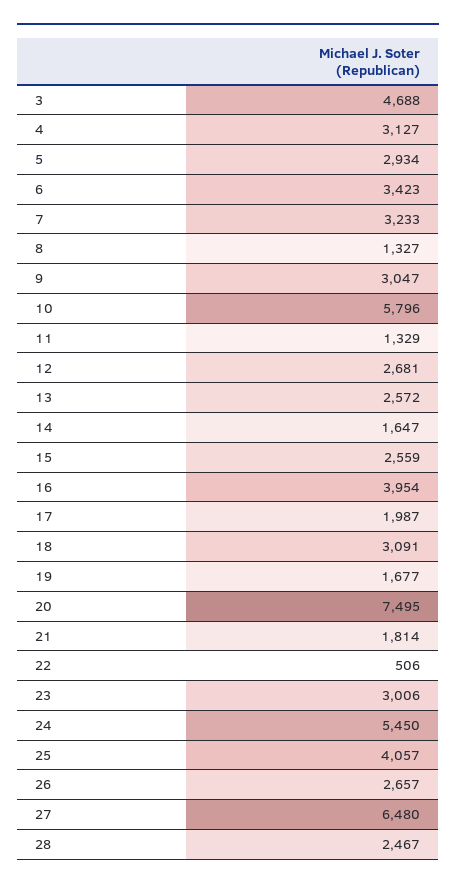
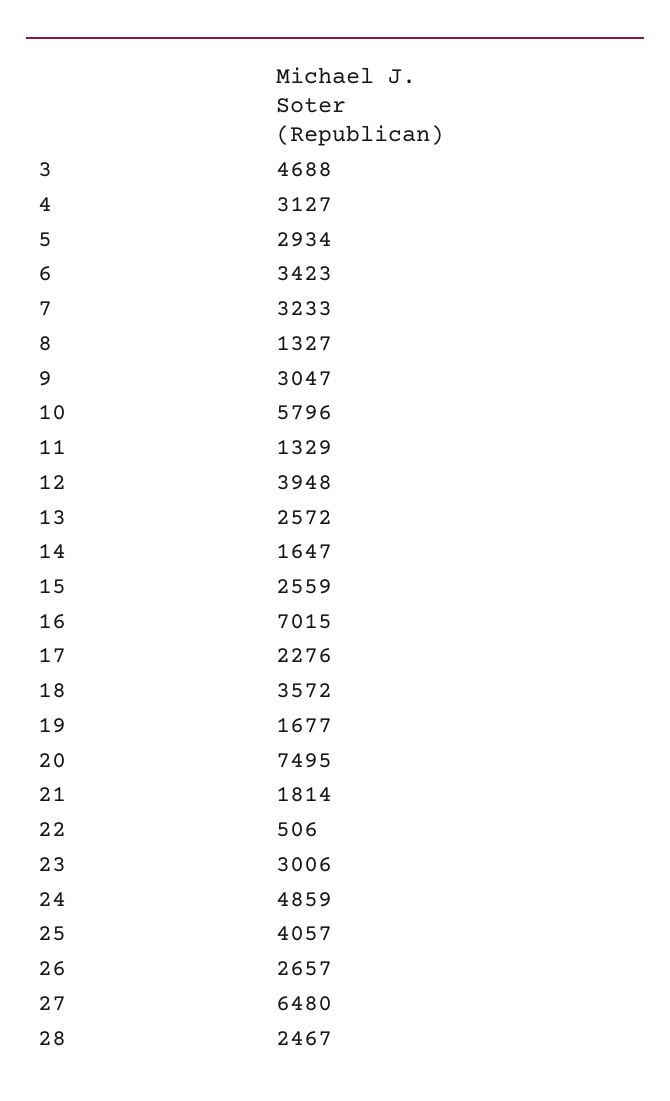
12: 2681 -> 3948
16: 3954 -> 7015
17: 1987 -> 2276
18: 3091 -> 3572
24: 5450 -> 4859

